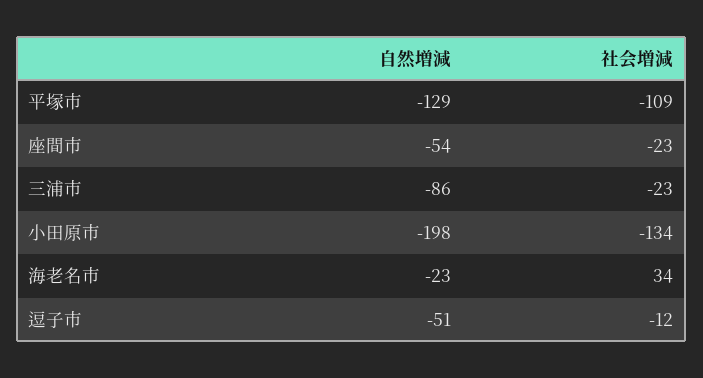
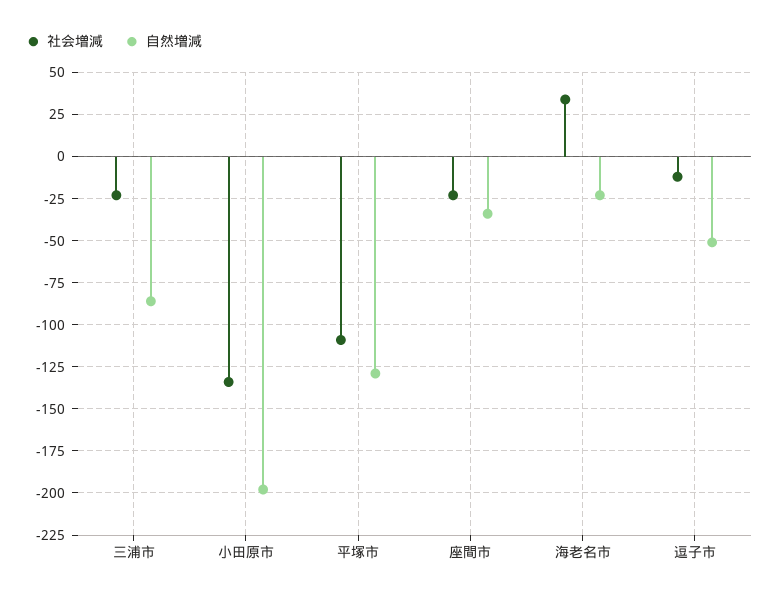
自然増減, 座間市: -54 -> -35

